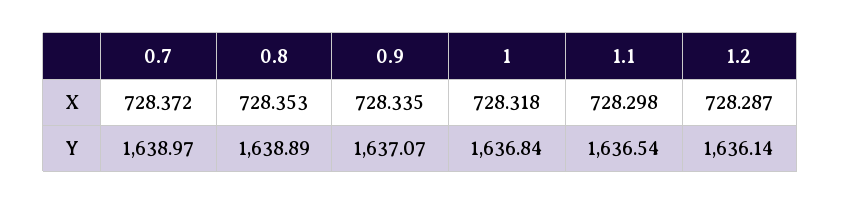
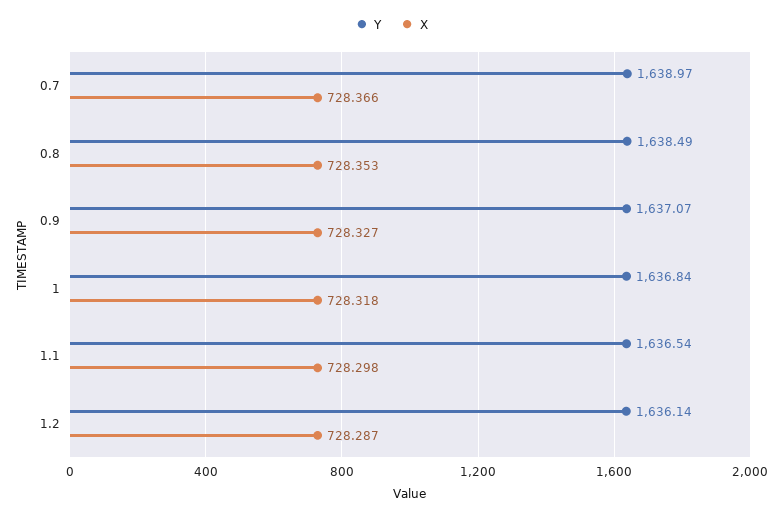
X, 0.7: 728.372 -> 728.366
X, 0.9: 728.335 -> 728.327
Y, 0.8: 1638.89 -> 1638.49

